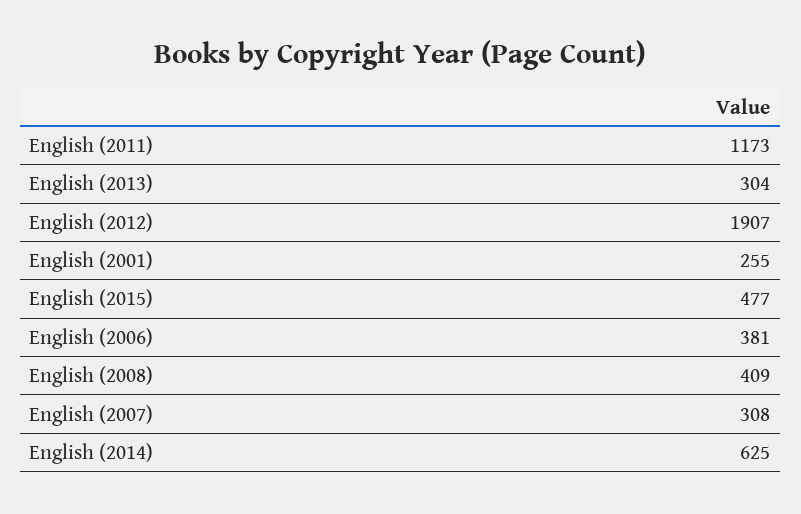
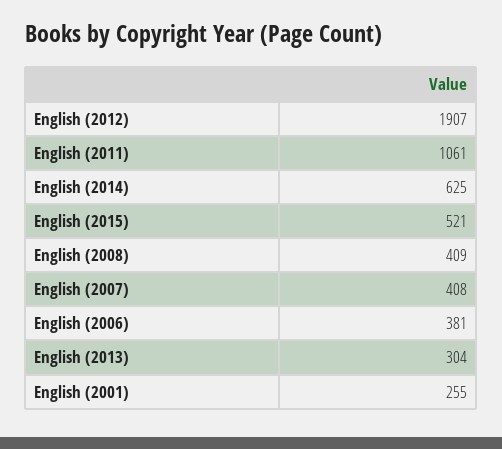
English (2011): 1173 -> 1061
English (2015): 477 -> 521
English (2007): 308 -> 408

